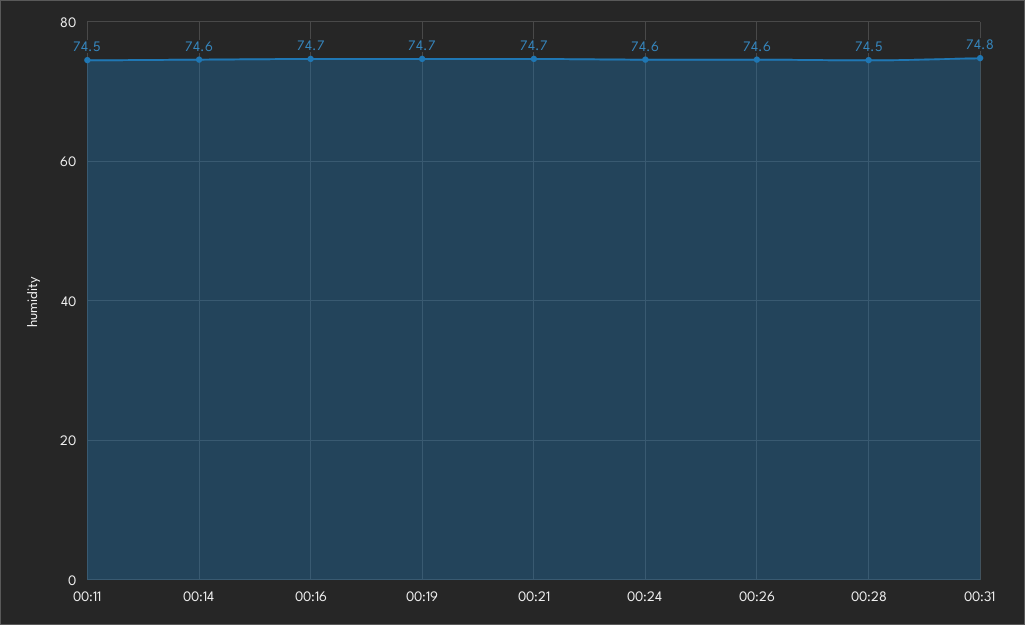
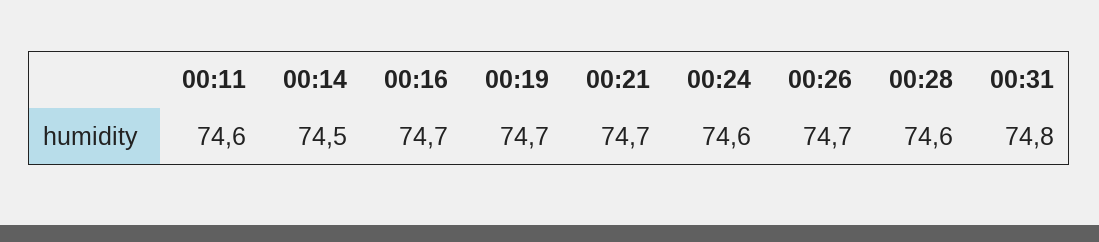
00:11: 74.5 -> 74.6
00:14: 74.6 -> 74.5
00:26: 74.6 -> 74.7
00:28: 74.5 -> 74.6

